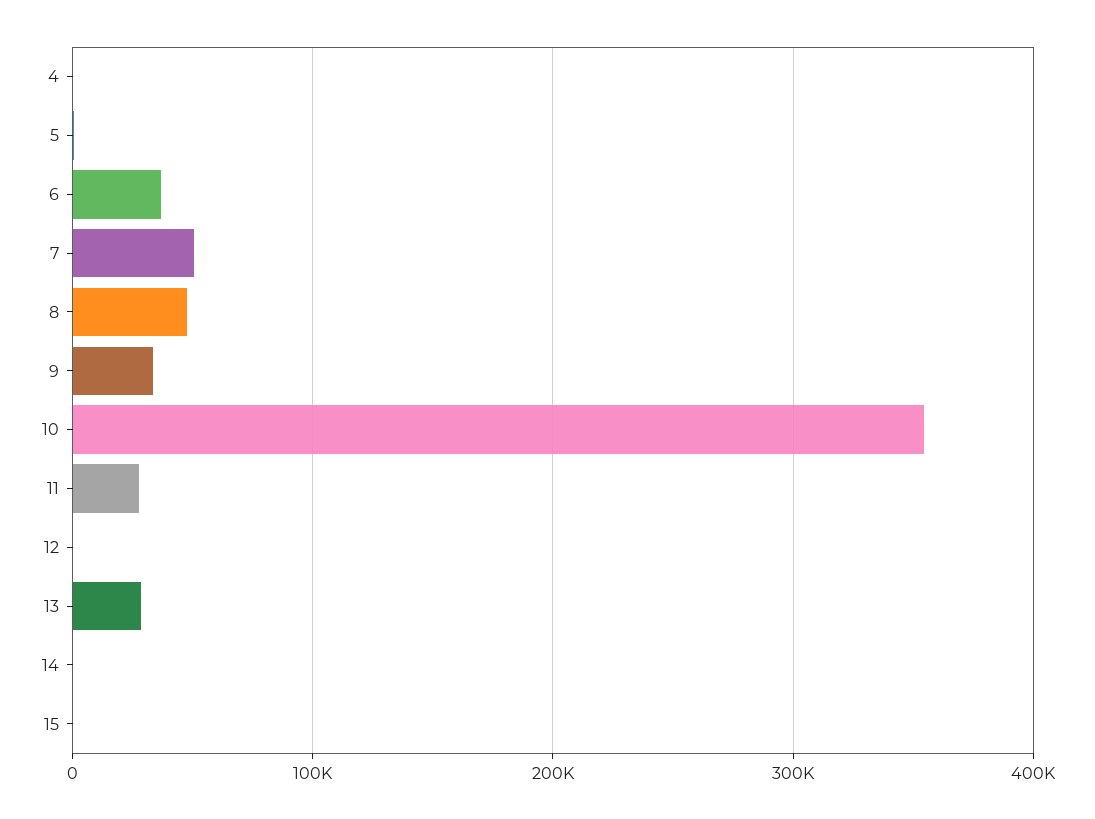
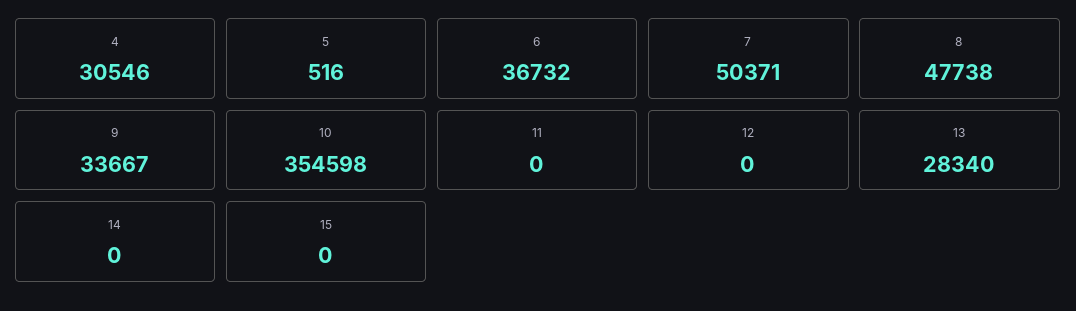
4: 0 -> 30546
11: 30000 -> 0

